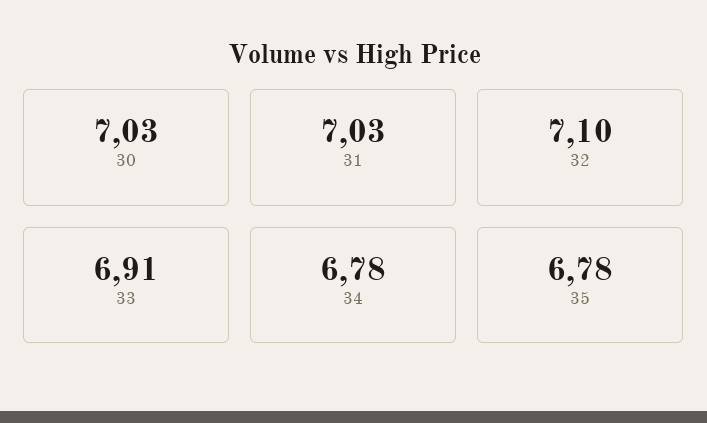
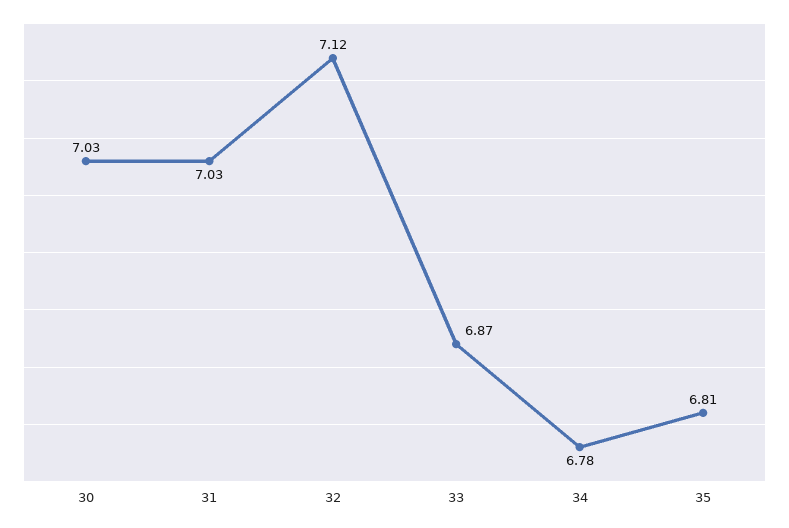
32: 7.1 -> 7.12
33: 6.91 -> 6.87
35: 6.78 -> 6.81

